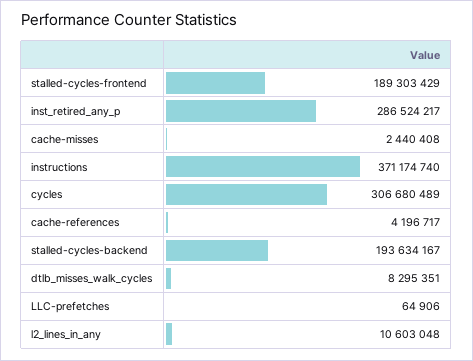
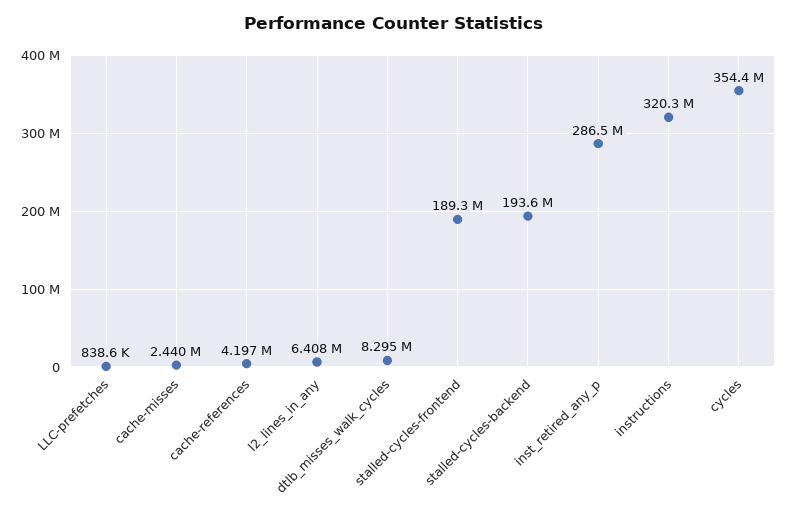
instructions: 371174740 -> 320300000
cycles: 306680489 -> 354400000
LLC-prefetches: 64906 -> 838600
l2_lines_in_any: 10603048 -> 6408000

